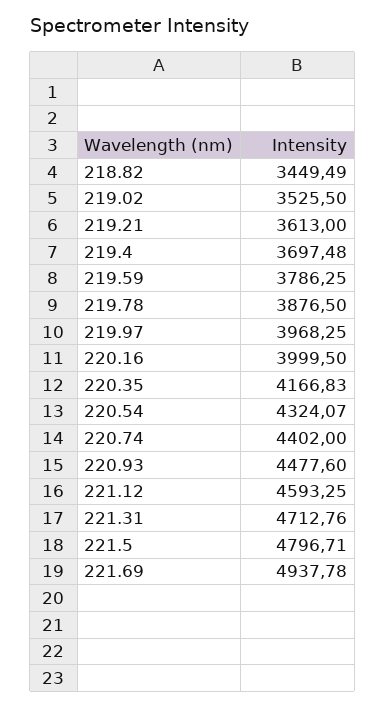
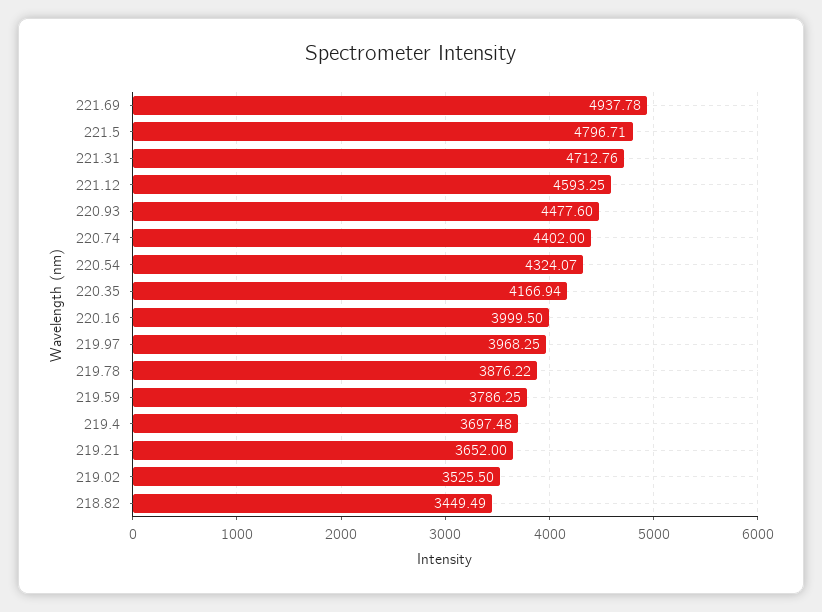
219.21: 3613 -> 3652
219.78: 3876.5 -> 3876.22
220.35: 4166.83 -> 4166.94

